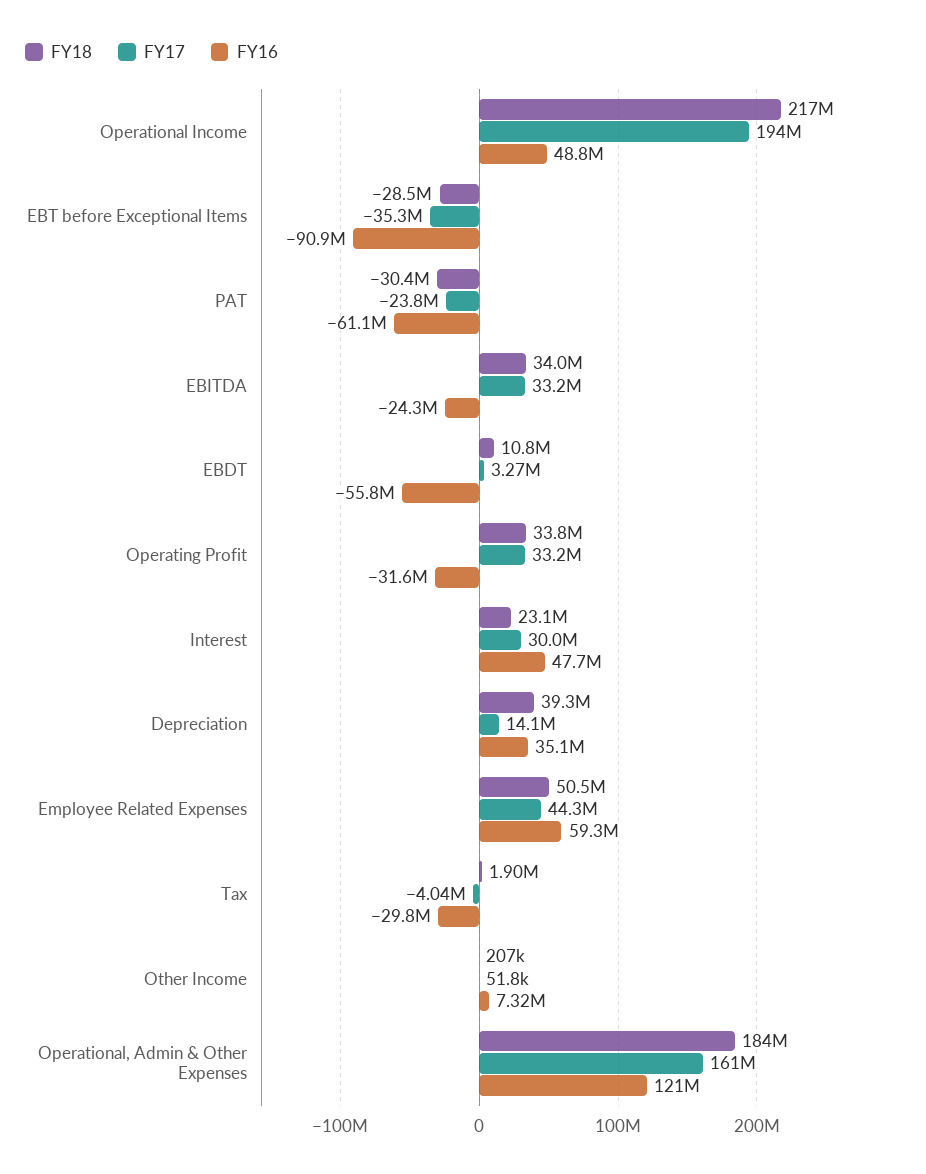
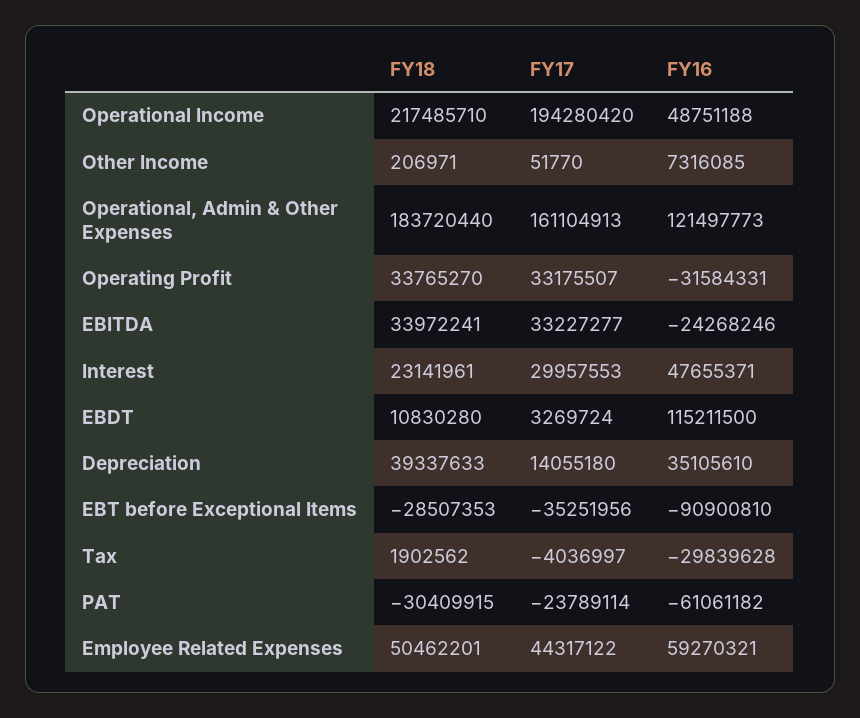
FY16, EBDT: -55800000 -> 115211500

